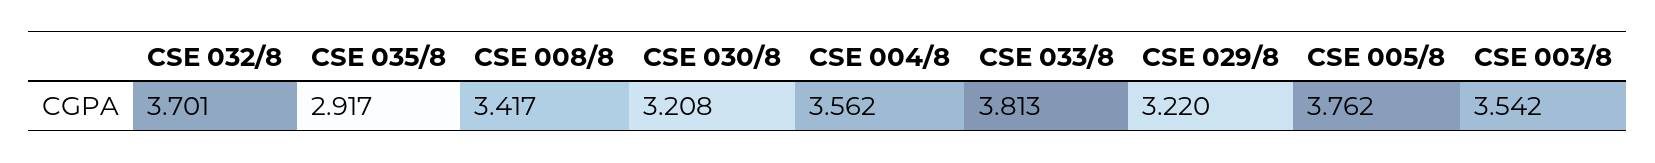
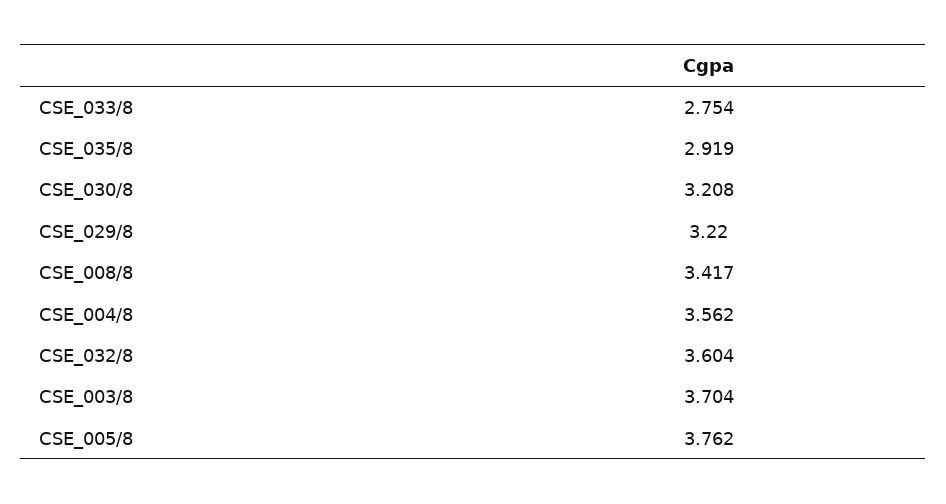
CSE 032/8: 3.701 -> 3.604
CSE 035/8: 2.917 -> 2.919
CSE 033/8: 3.813 -> 2.754
CSE 003/8: 3.542 -> 3.704

